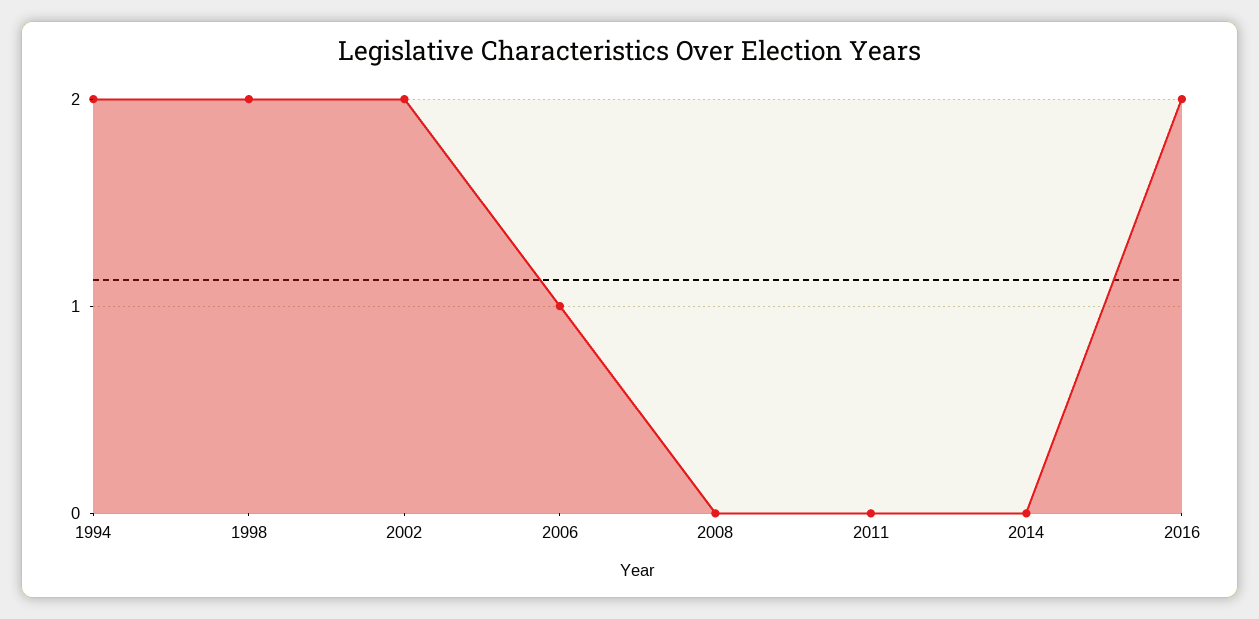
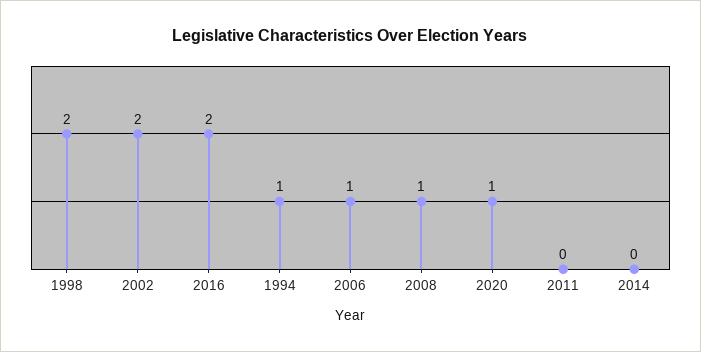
1994: 2 -> 1
2008: 0 -> 1
2020: none -> 1

